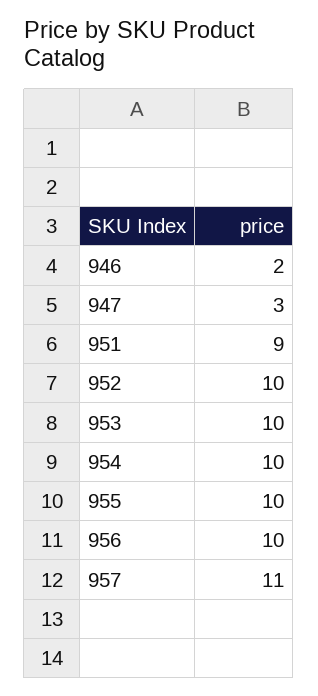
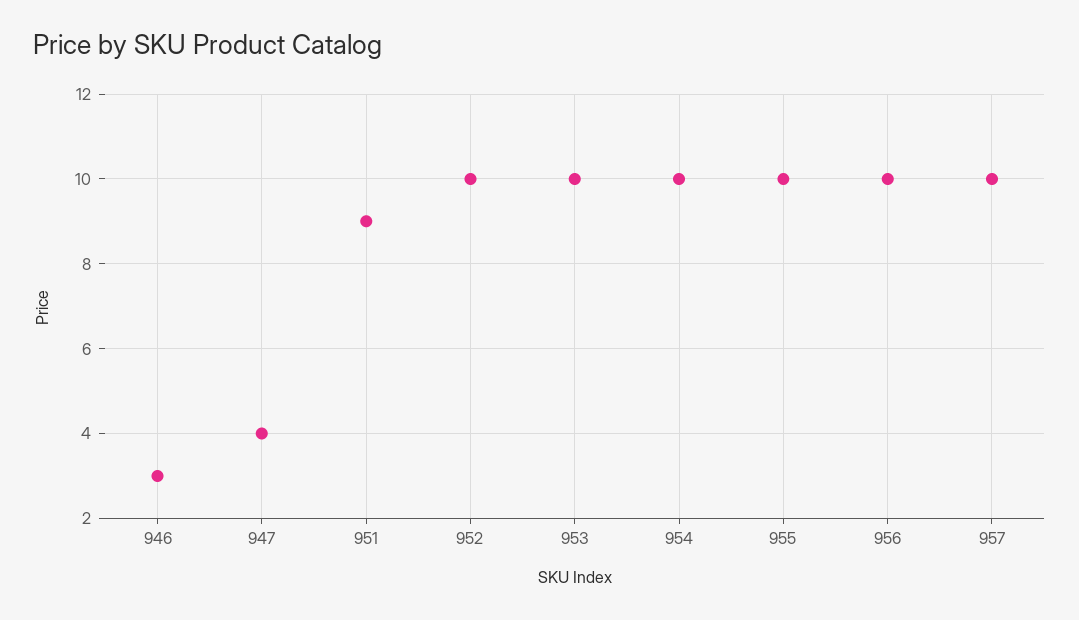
946: 2 -> 3
947: 3 -> 4
957: 11 -> 10

